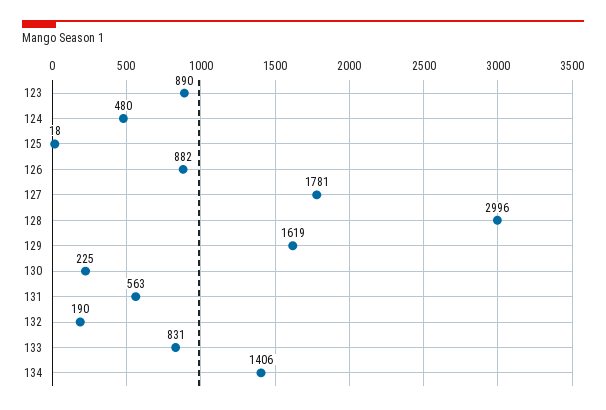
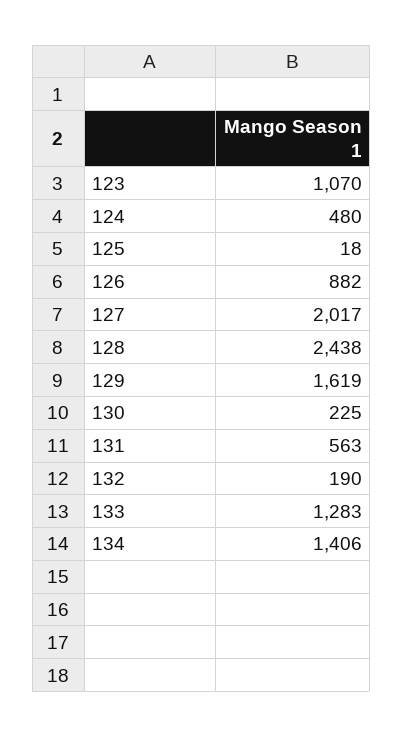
123: 890 -> 1070
127: 1781 -> 2017
128: 2996 -> 2438
133: 831 -> 1283

